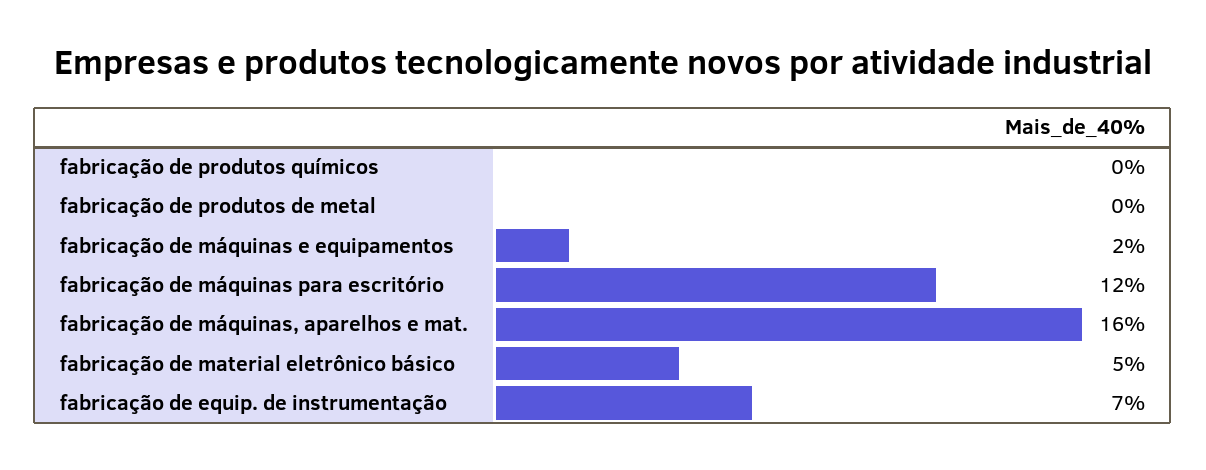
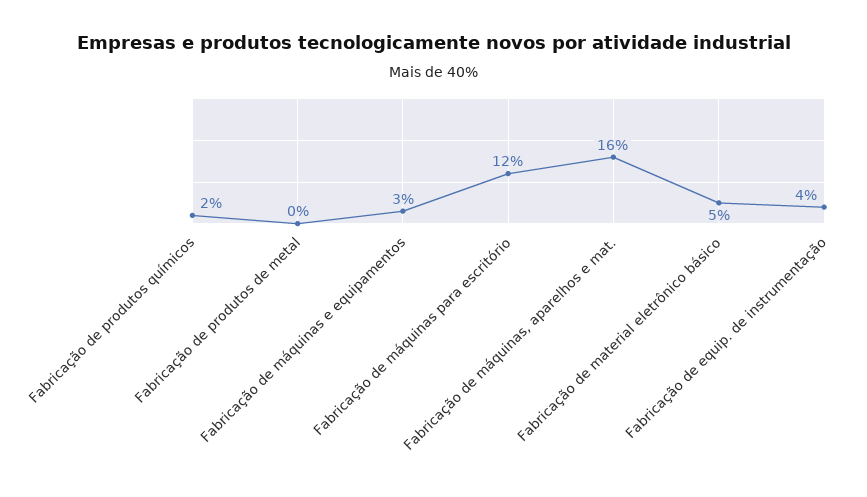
fabricação de produtos químicos: 0 -> 2
fabricação de máquinas e equipamentos: 2 -> 3
fabricação de equip. de instrumentação: 7 -> 4

